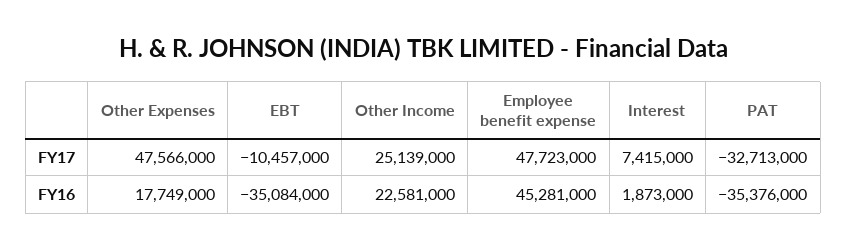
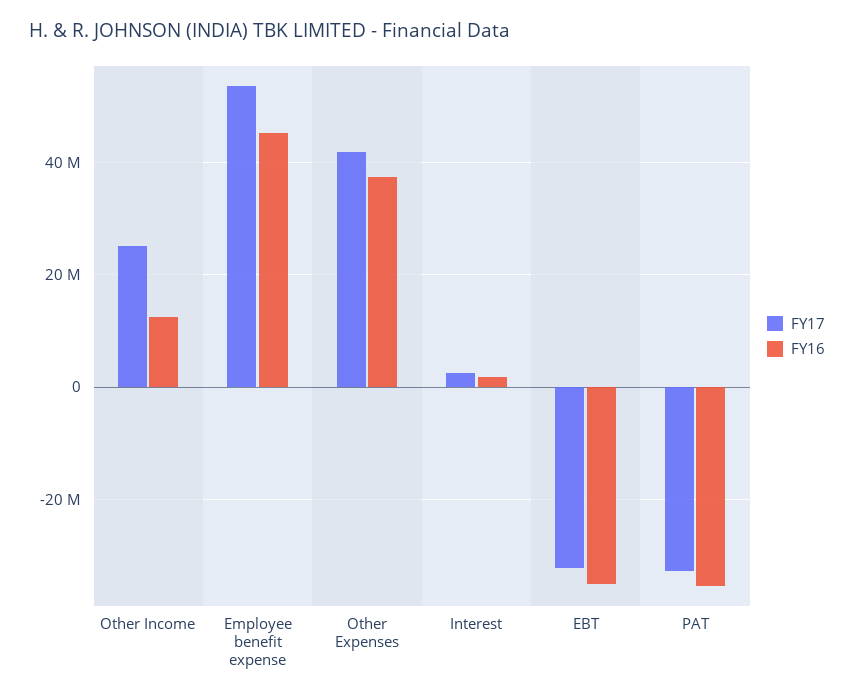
FY17, Other Expenses: 47566000 -> 42000000
FY17, EBT: -10457000 -> -32000000
FY17, Employee benefit expense: 47723000 -> 54000000
FY17, Interest: 7415000 -> 2000000
FY16, Other Expenses: 17749000 -> 38000000
FY16, Other Income: 22581000 -> 12000000

